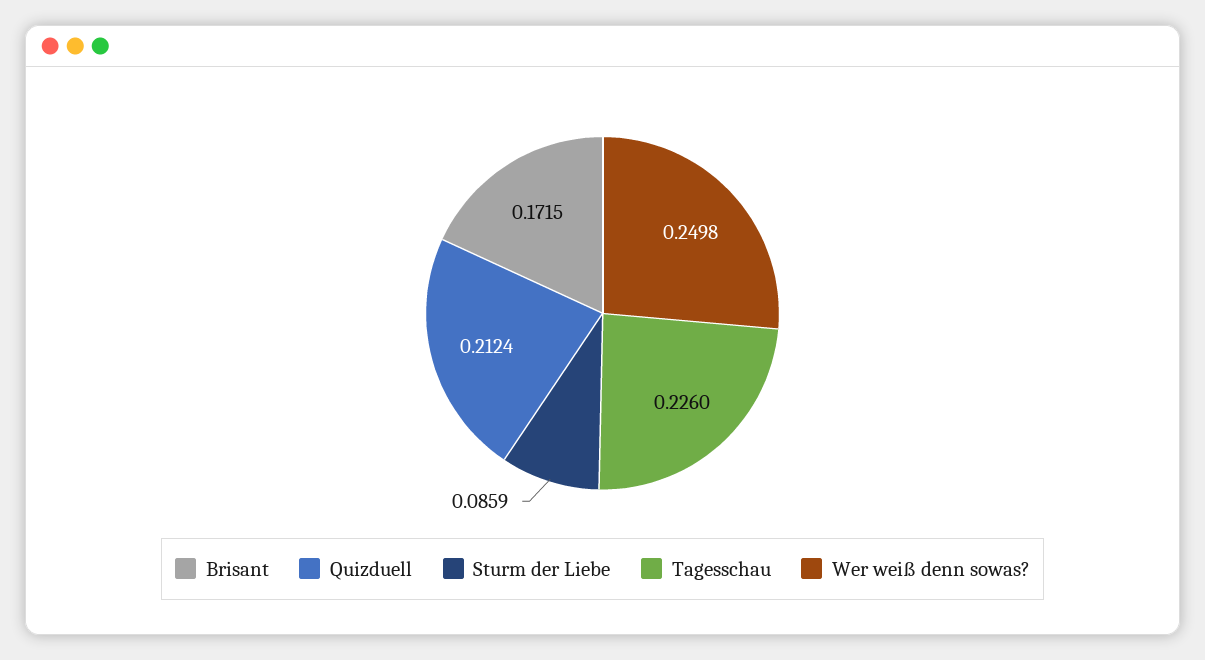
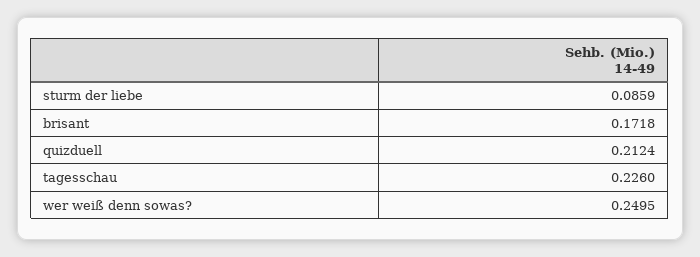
Brisant: 0.1715 -> 0.1718
Wer weiß denn sowas?: 0.2498 -> 0.2495

